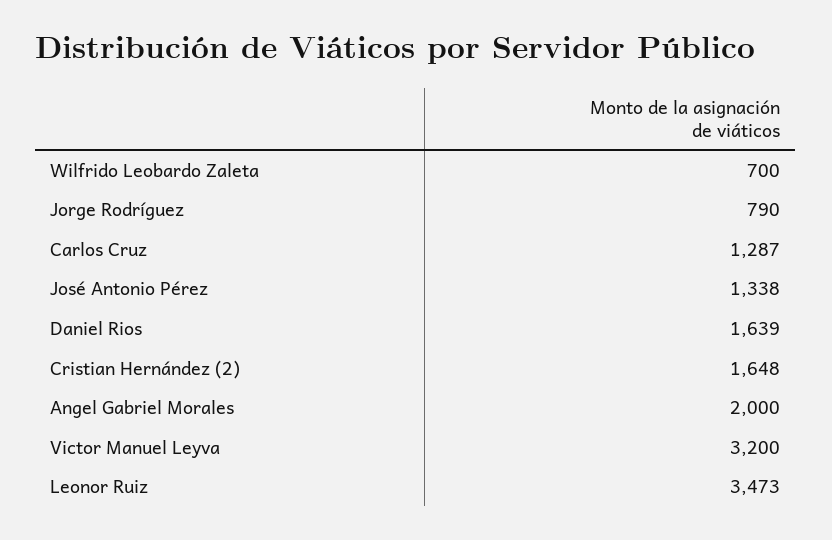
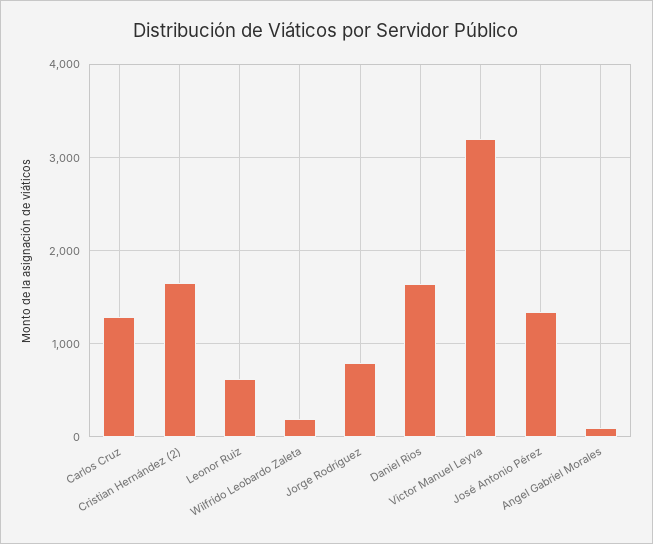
Wilfrido Leobardo Zaleta: 700 -> 200
Angel Gabriel Morales: 2000 -> 100
Leonor Ruiz: 3473 -> 600

